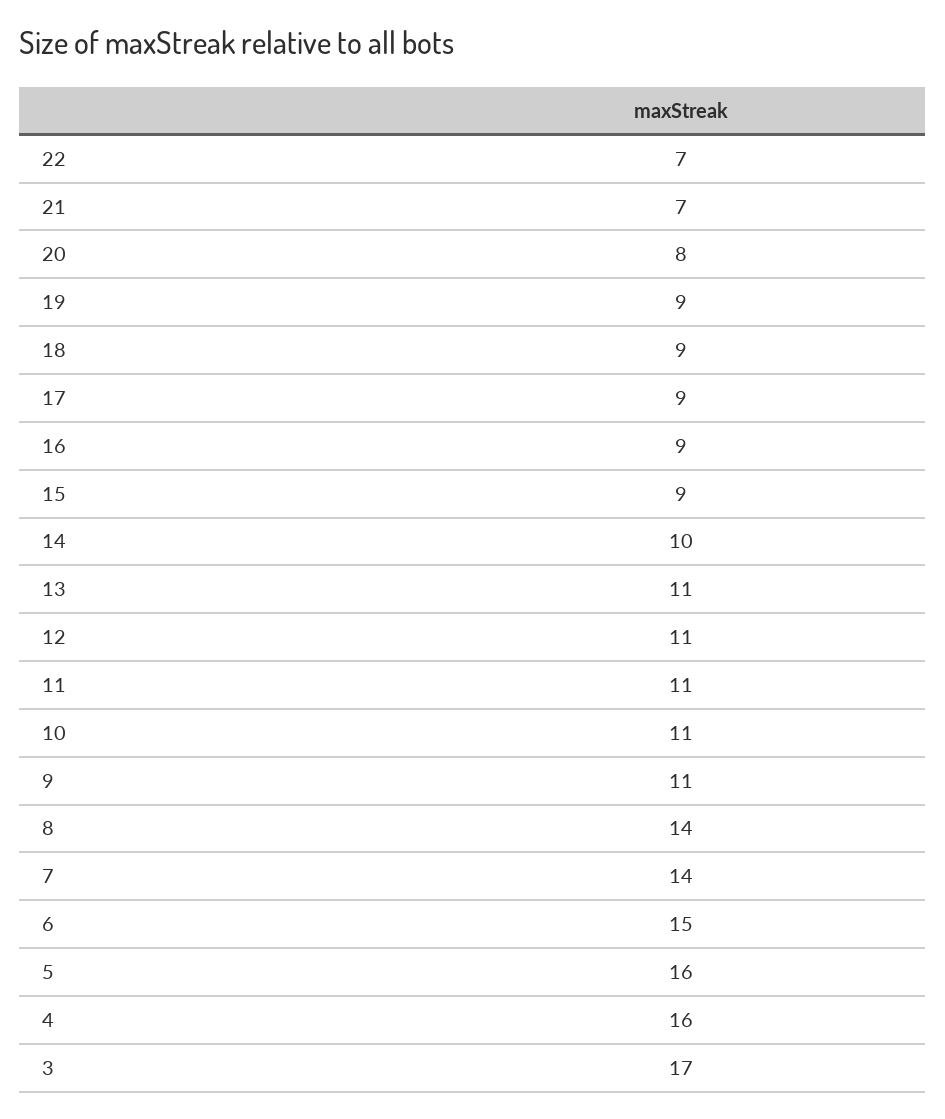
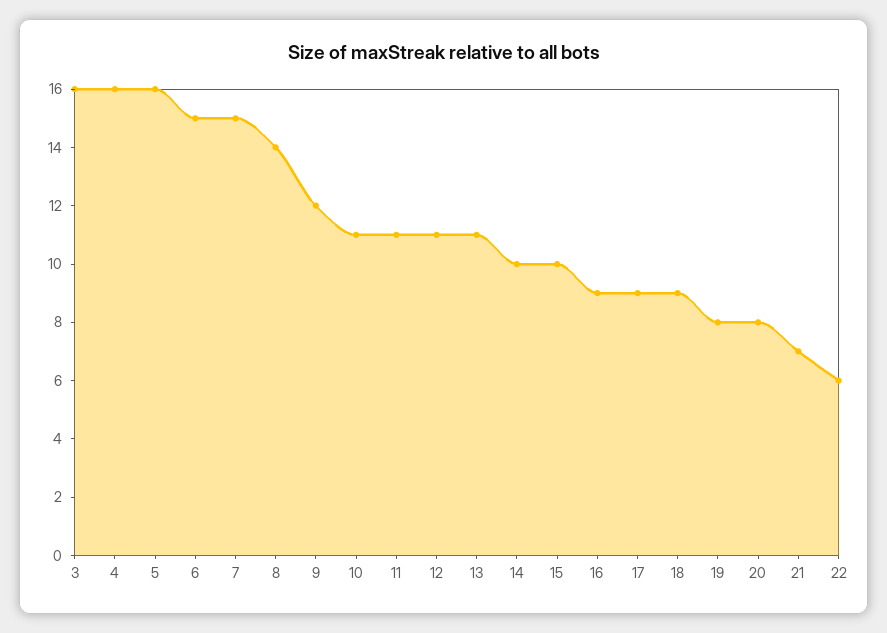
22: 7 -> 6
19: 9 -> 8
15: 9 -> 10
9: 11 -> 12
7: 14 -> 15
3: 17 -> 16

